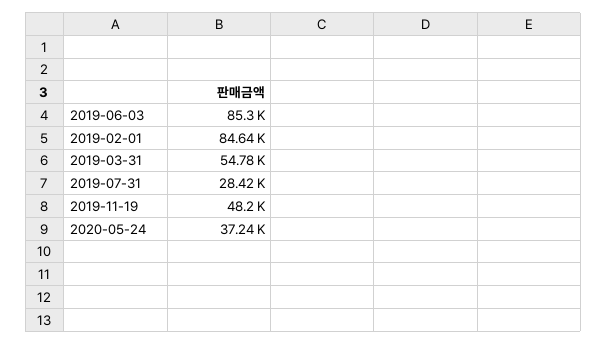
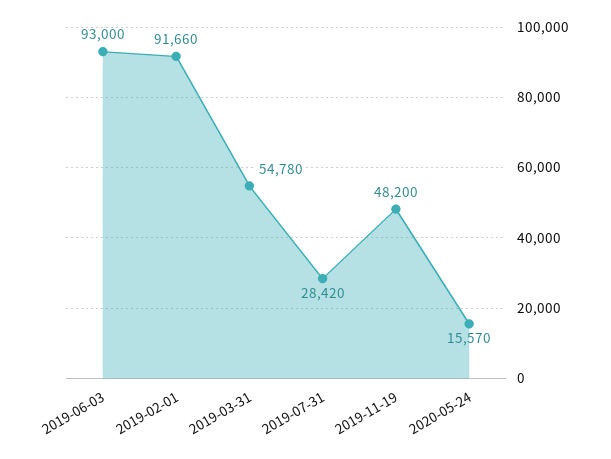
2019-06-03: 85300 -> 93000
2019-02-01: 84640 -> 91660
2020-05-24: 37240 -> 15570

